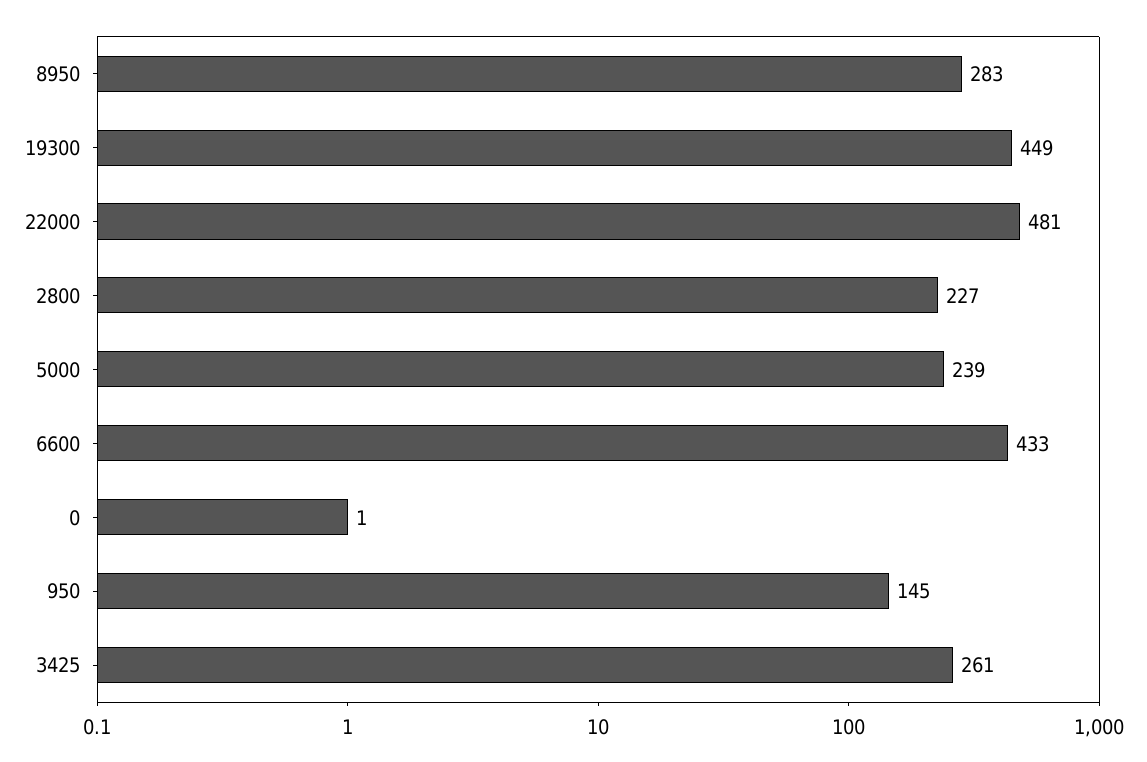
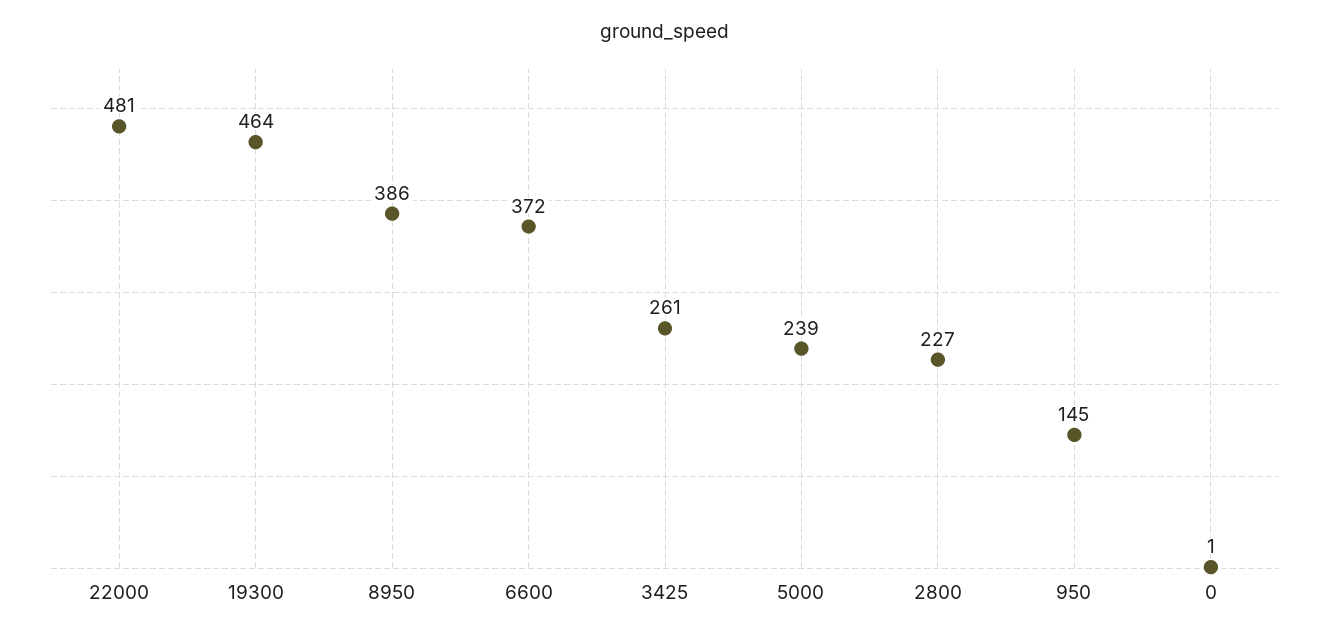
8950: 283 -> 386
19300: 449 -> 464
6600: 433 -> 372

